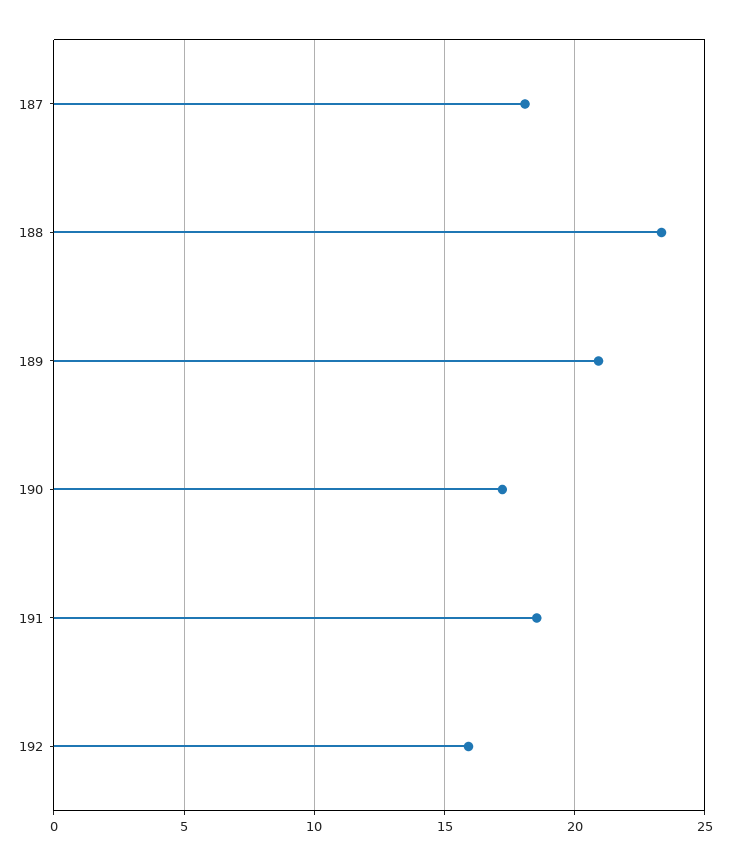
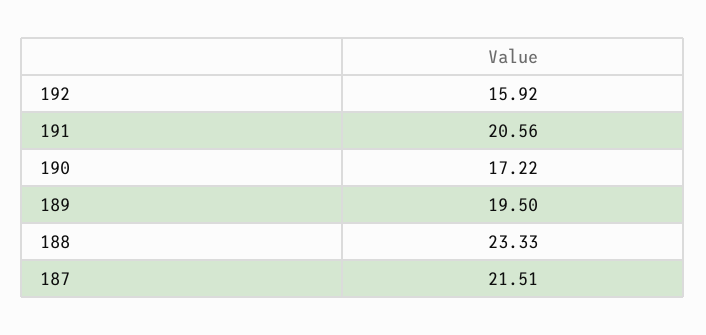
187: 18 -> 21.51
189: 21 -> 19.5
191: 18.5 -> 20.56

